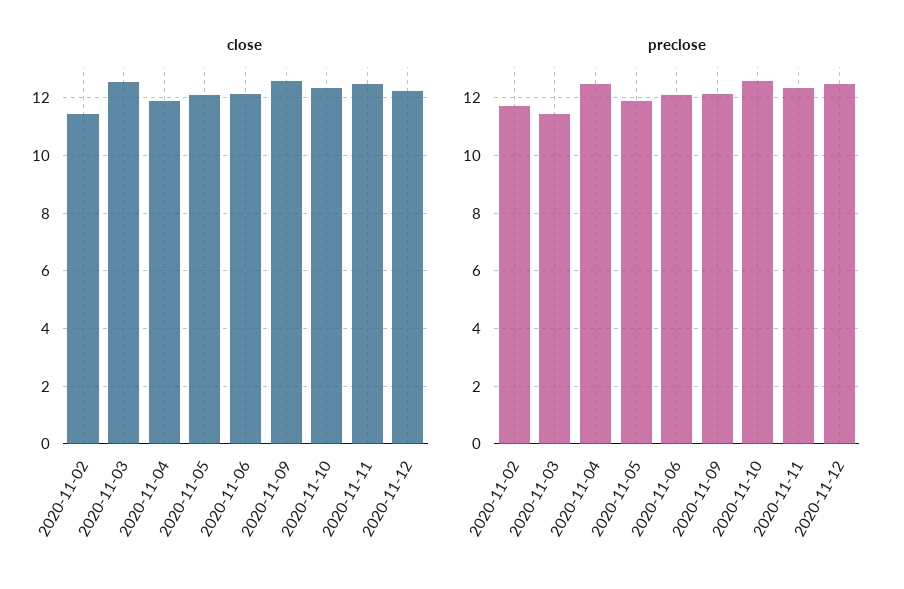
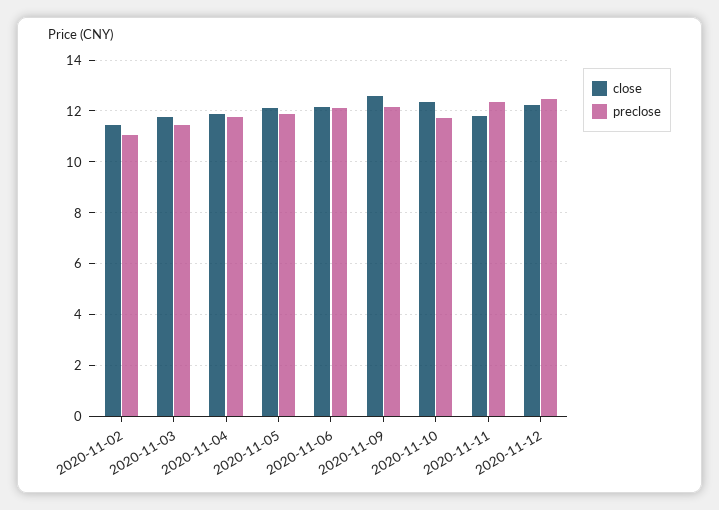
close, 2020-11-03: 12.5 -> 11.75
close, 2020-11-11: 12.5 -> 11.75
preclose, 2020-11-02: 11.75 -> 11
preclose, 2020-11-04: 12.5 -> 11.75
preclose, 2020-11-10: 12.5 -> 11.75

